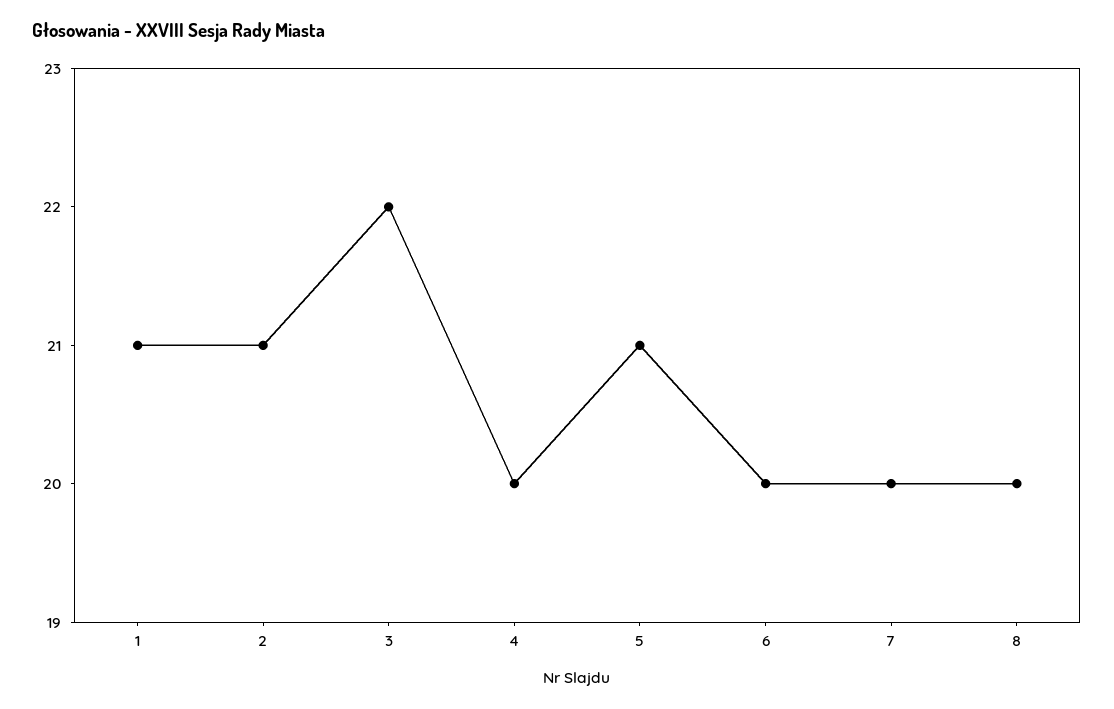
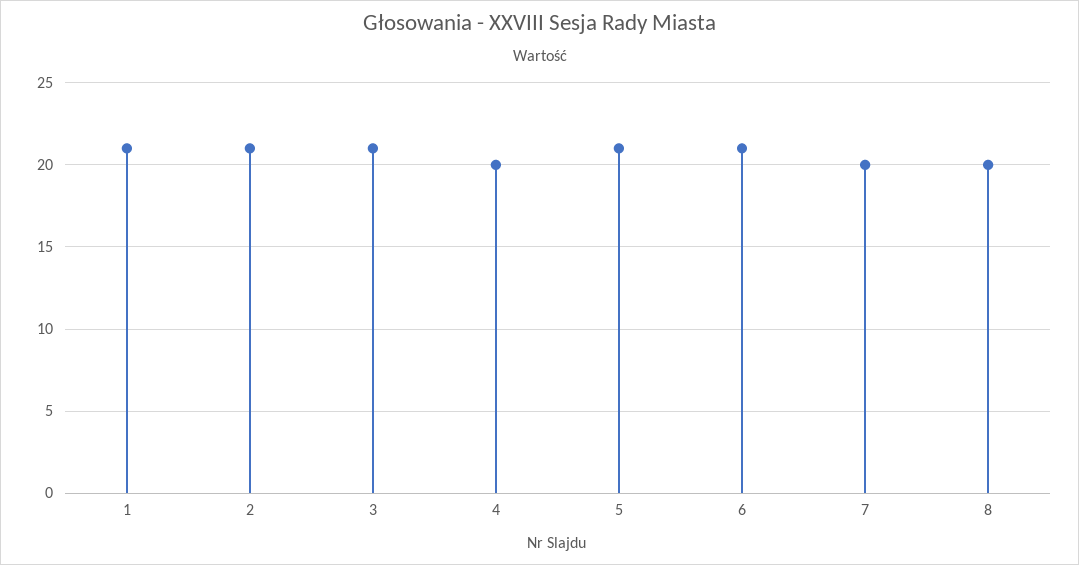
3: 22 -> 21
6: 20 -> 21

